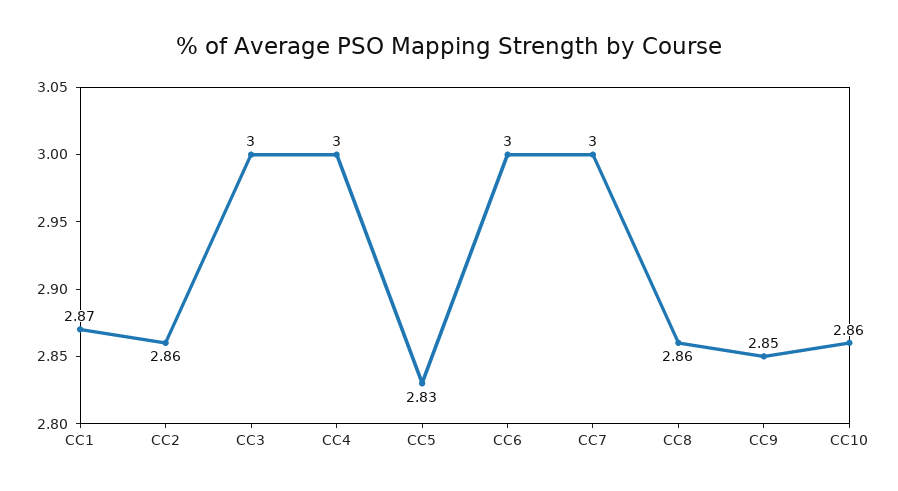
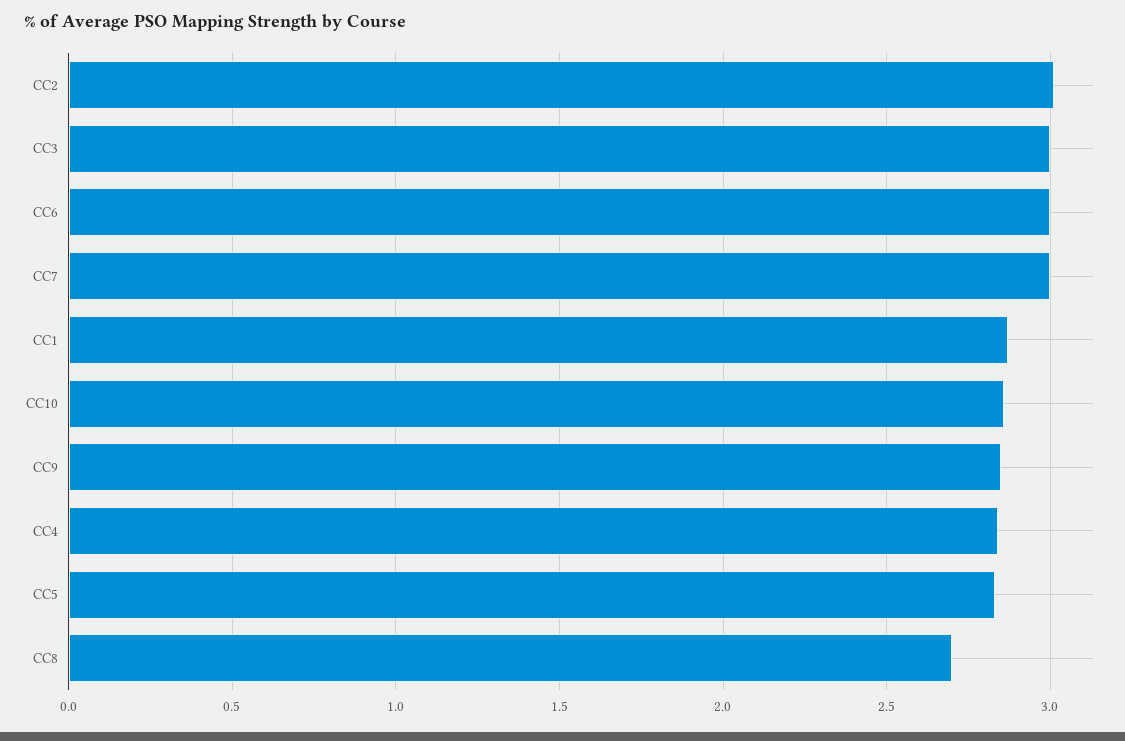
CC2: 2.86 -> 3
CC4: 3 -> 2.85
CC8: 2.86 -> 2.7

